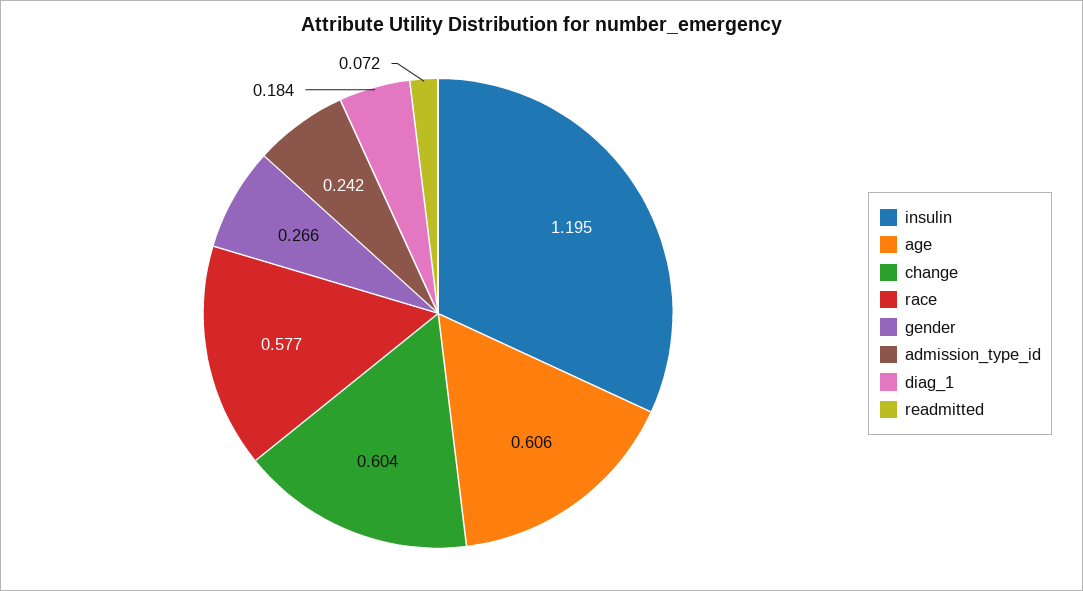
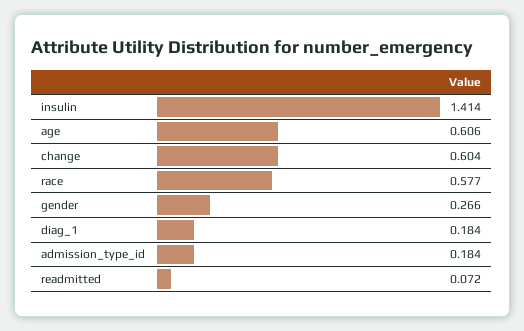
insulin: 1.195 -> 1.414
admission_type_id: 0.242 -> 0.184

